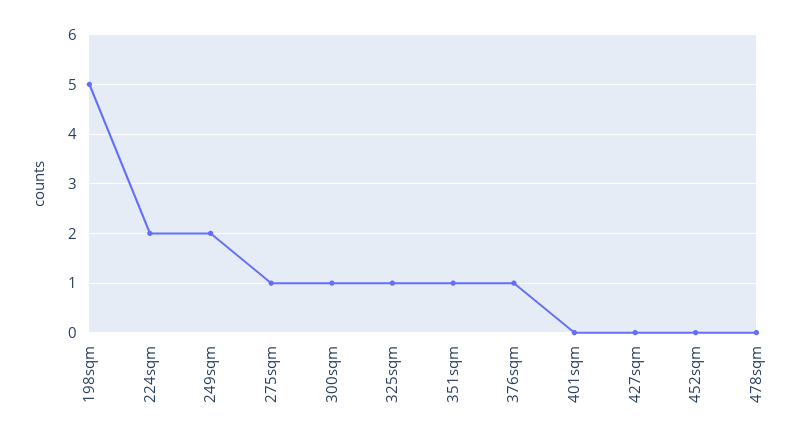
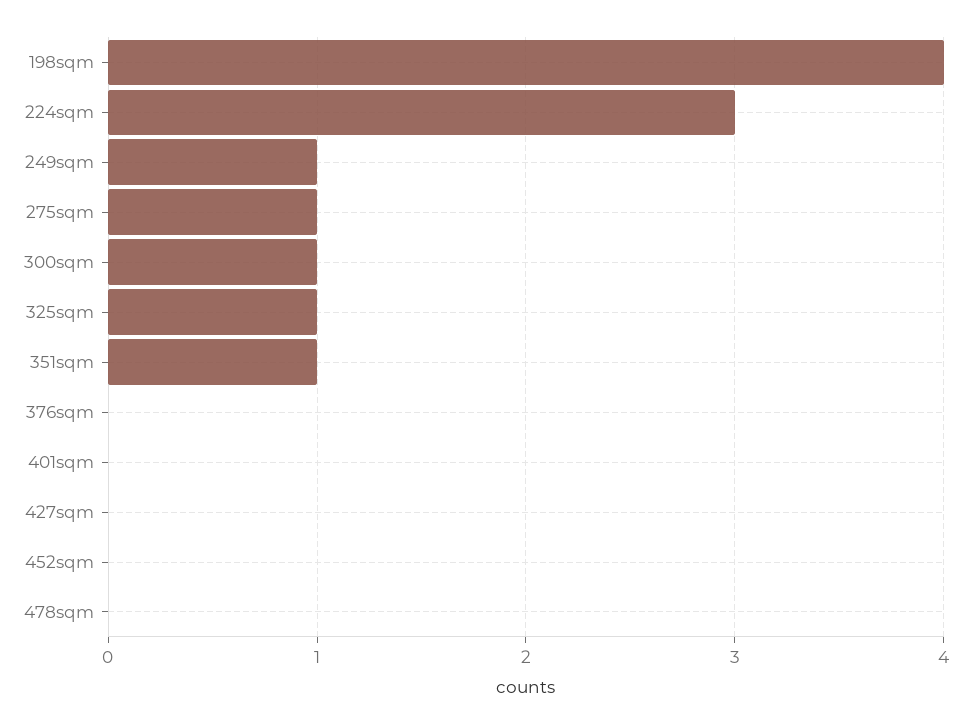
198sqm: 5 -> 4
224sqm: 2 -> 3
249sqm: 2 -> 1
376sqm: 1 -> 0

